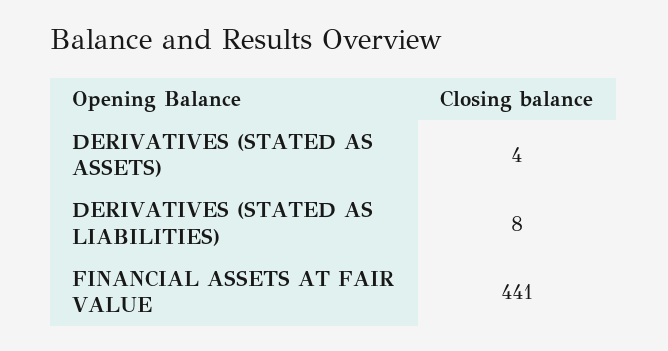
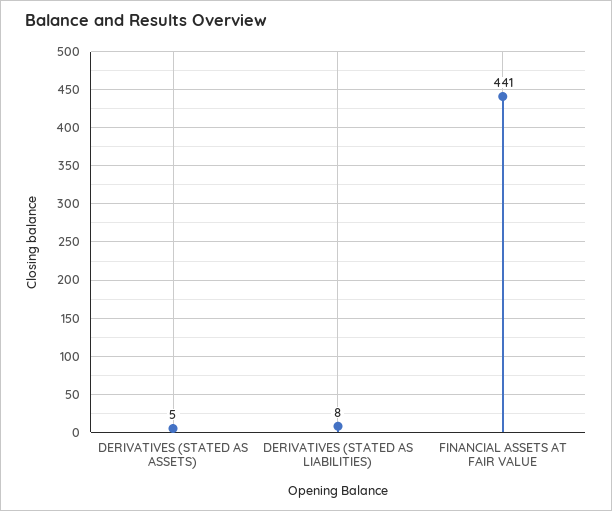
DERIVATIVES (STATED AS ASSETS): 4 -> 5

